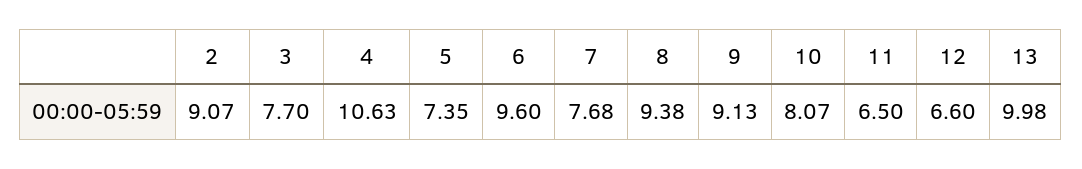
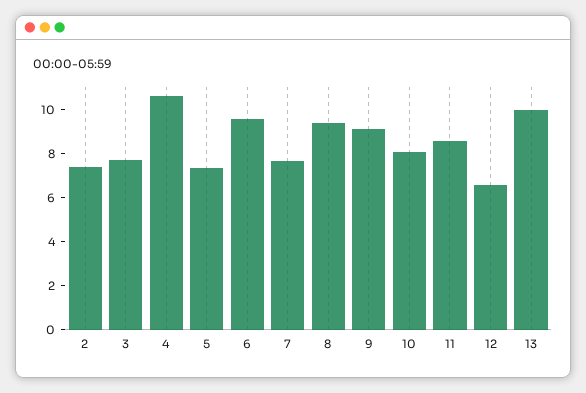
2: 9.07 -> 7.5
11: 6.5 -> 8.5

